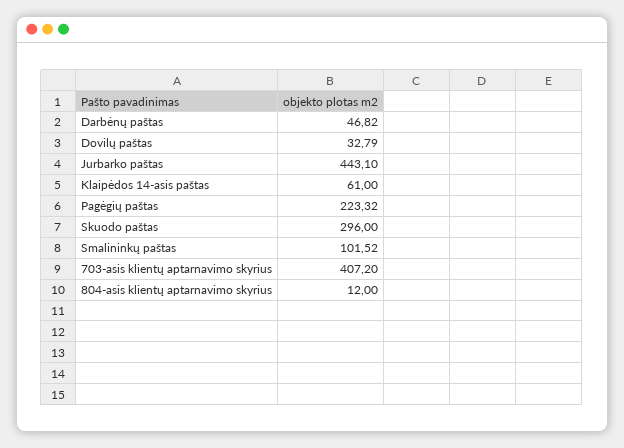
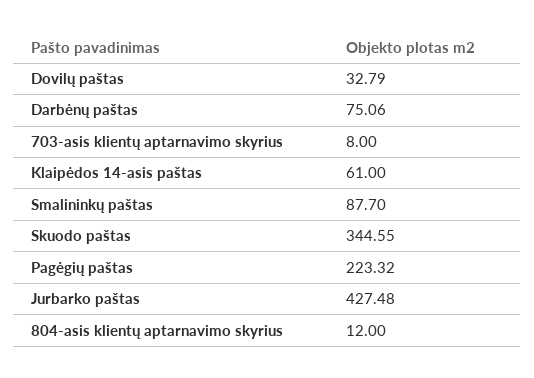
Darbėnų paštas: 46.82 -> 75.06
Jurbarko paštas: 443.1 -> 427.48
Skuodo paštas: 296 -> 344.55
Smalininkų paštas: 101.52 -> 87.7
703-asis klientų aptarnavimo skyrius: 407.2 -> 8

